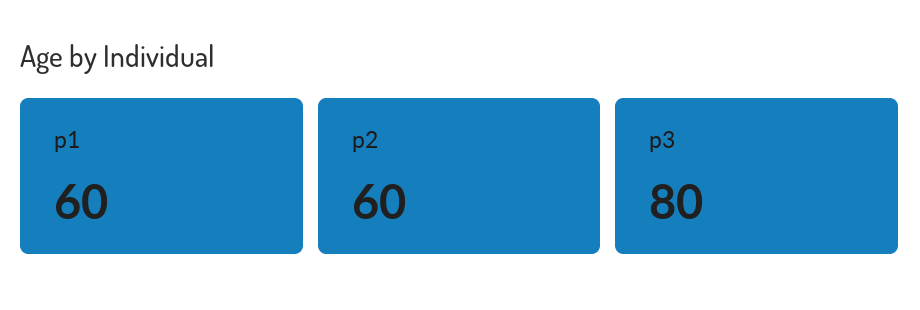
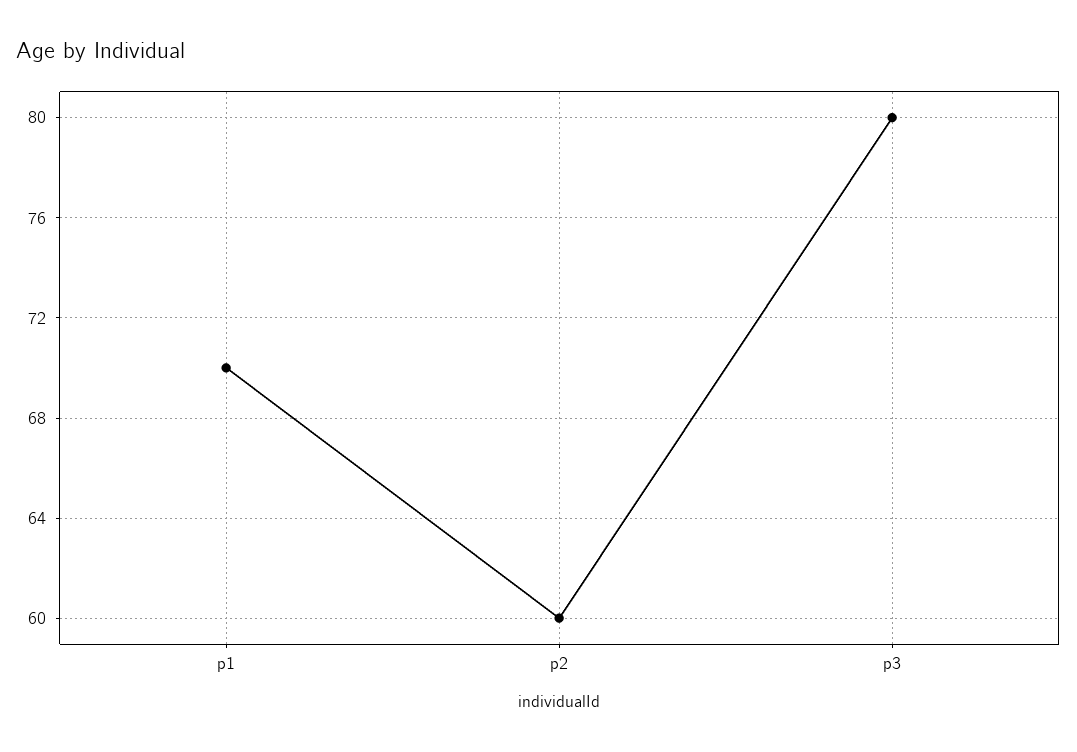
p1: 60 -> 70

